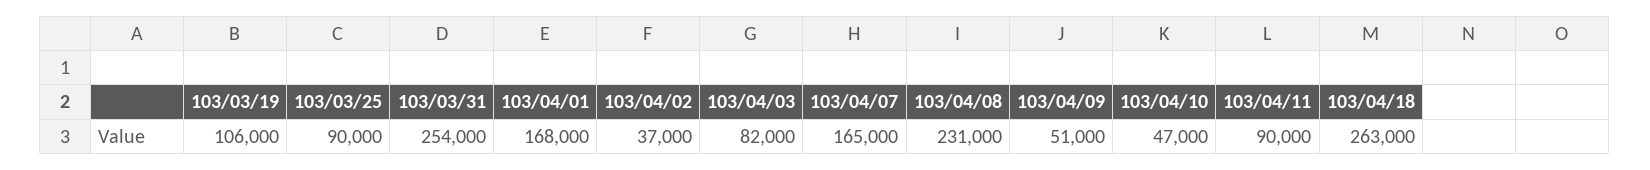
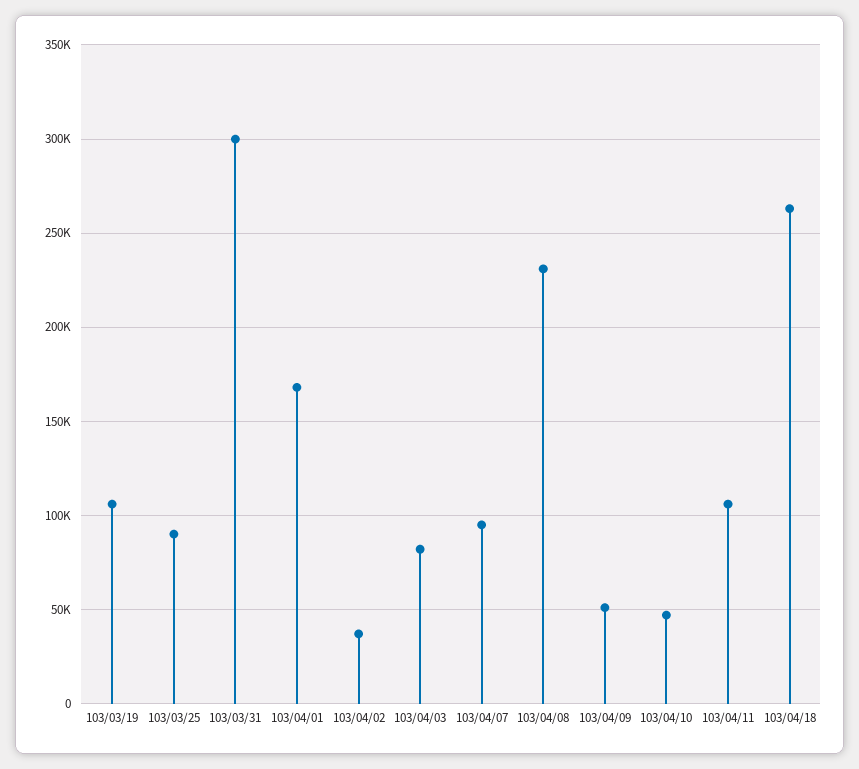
103/03/31: 254000 -> 300000
103/04/07: 165000 -> 95000
103/04/11: 90000 -> 105000

